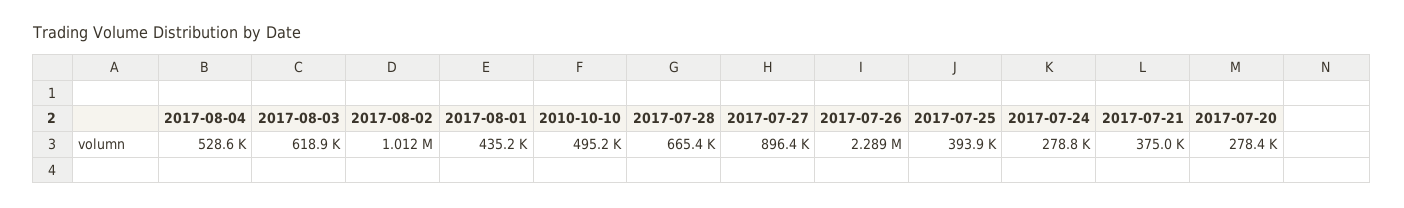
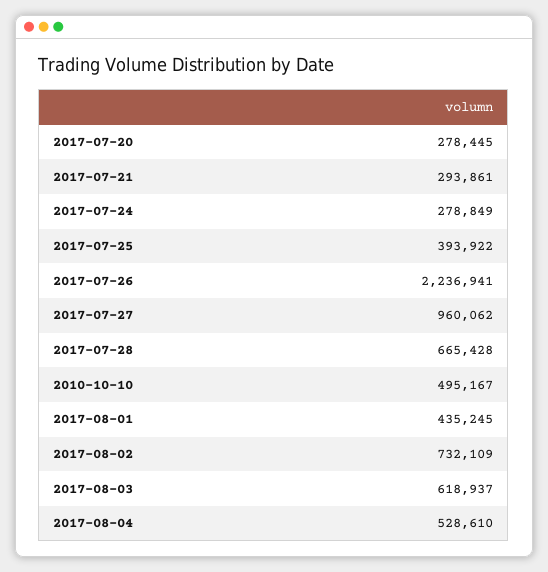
2017-08-02: 1012000 -> 732109
2017-07-27: 896400 -> 960062
2017-07-26: 2289000 -> 2236941
2017-07-21: 375000 -> 293861

